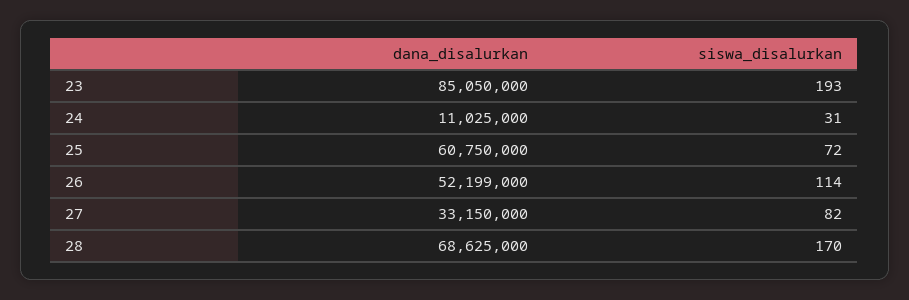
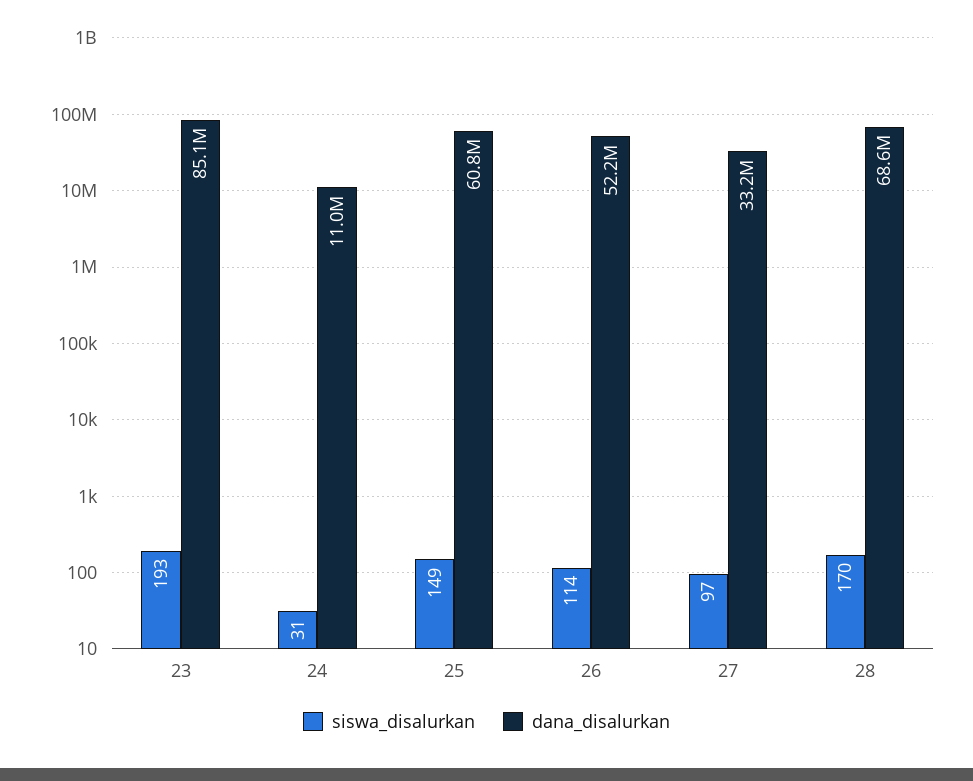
siswa_disalurkan, 25: 72 -> 149
siswa_disalurkan, 27: 82 -> 97

